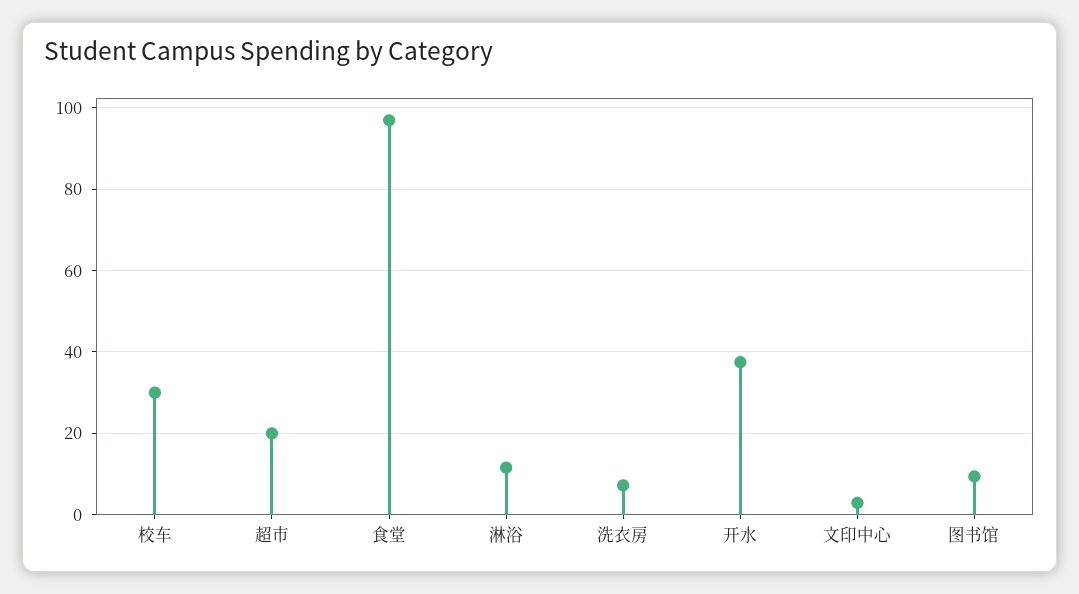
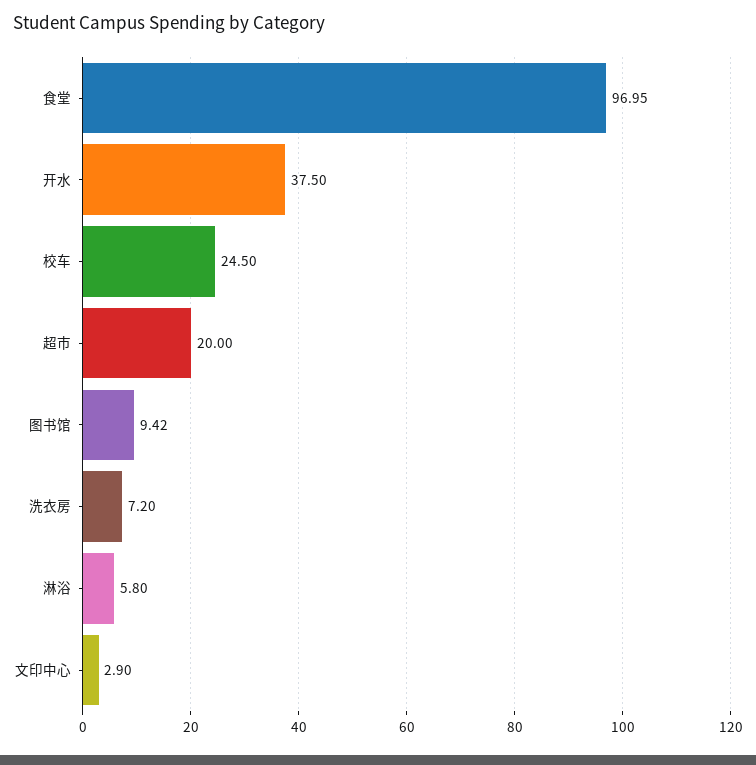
校车: 30 -> 24.5
淋浴: 12 -> 5.8

